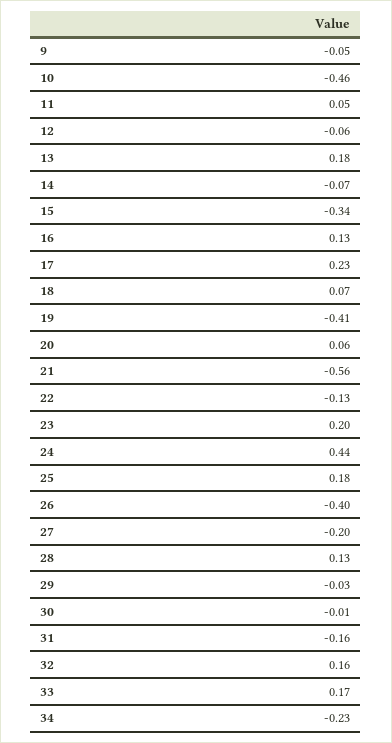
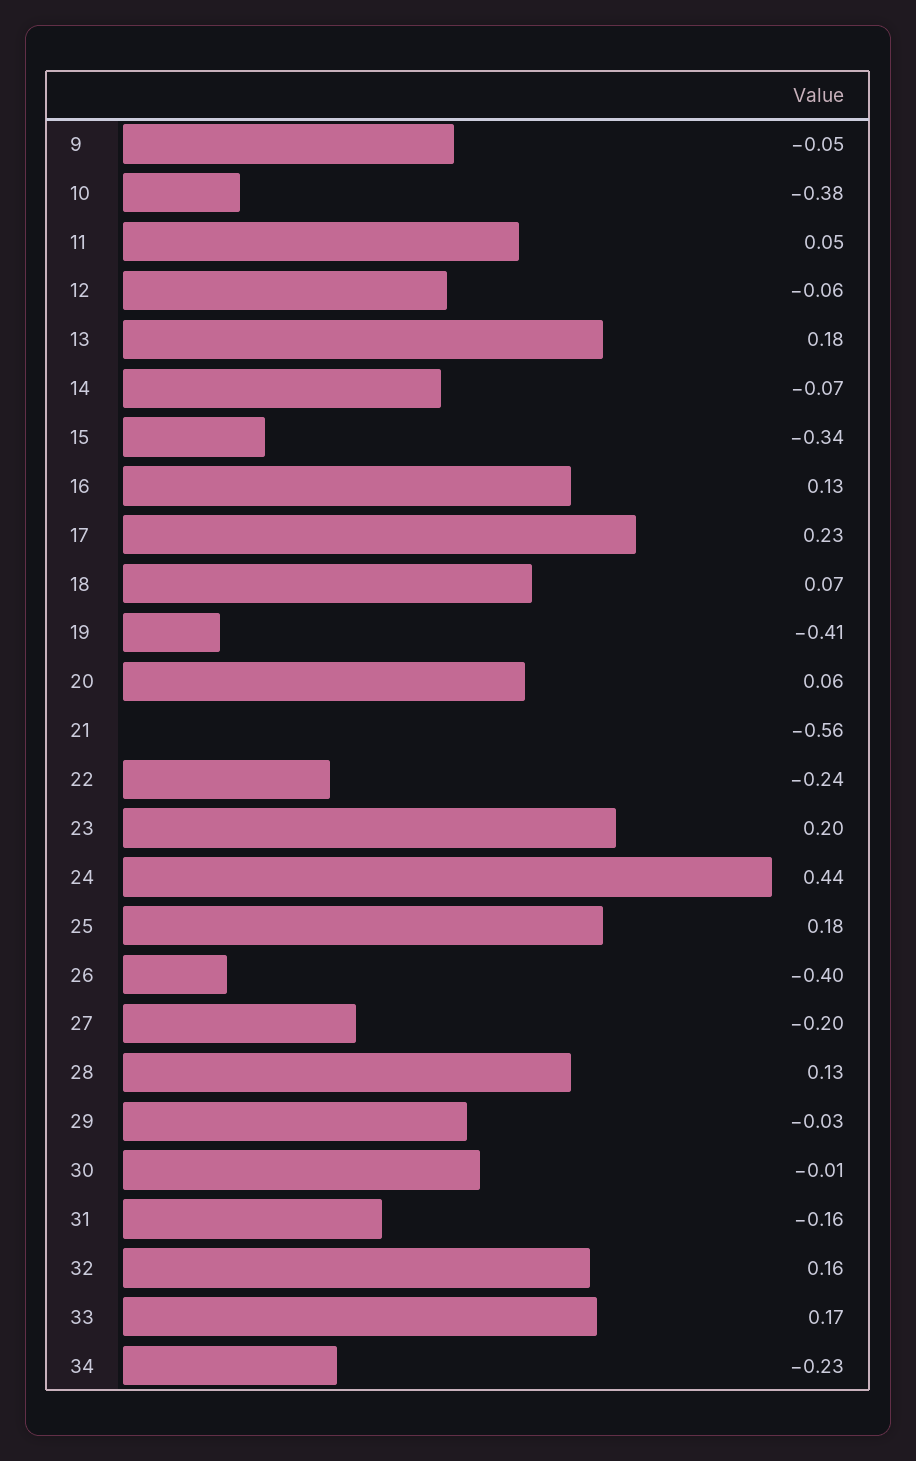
10: -0.46 -> -0.38
22: -0.13 -> -0.24

